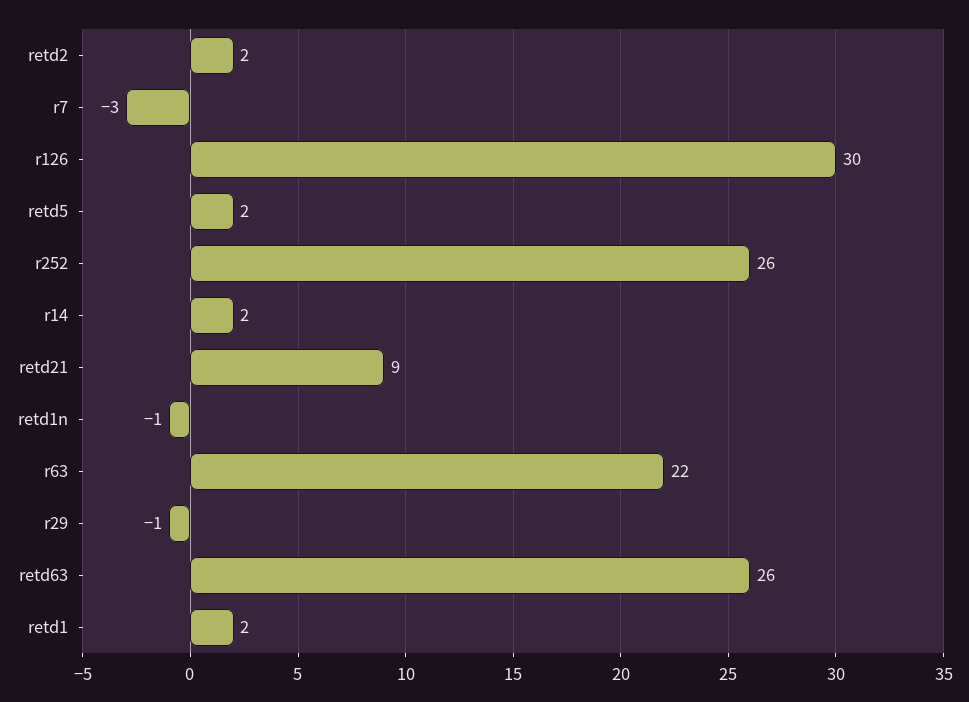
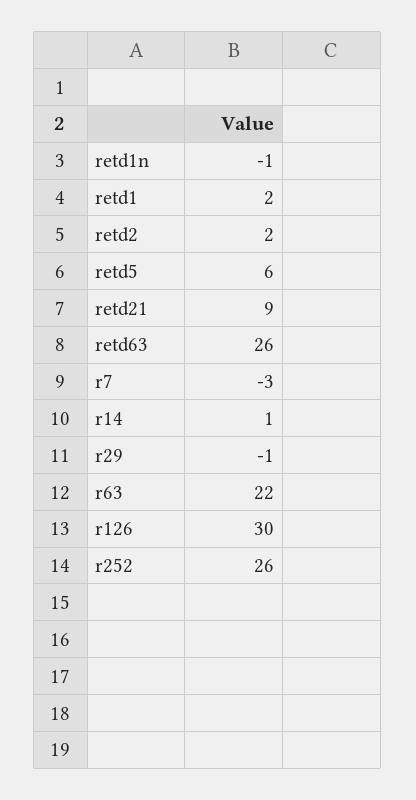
retd5: 2 -> 6
r14: 2 -> 1

